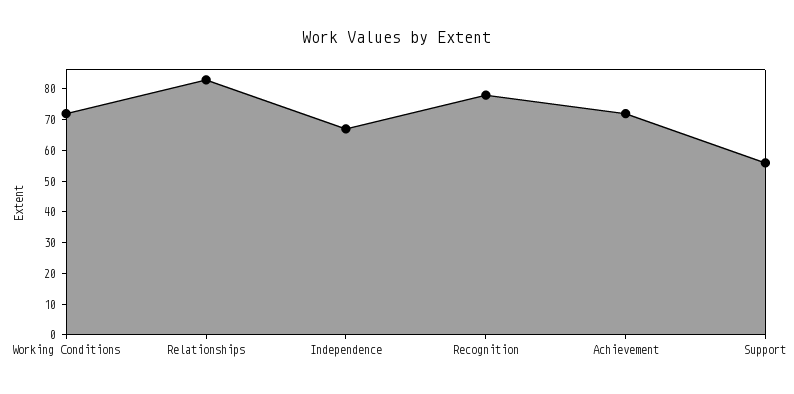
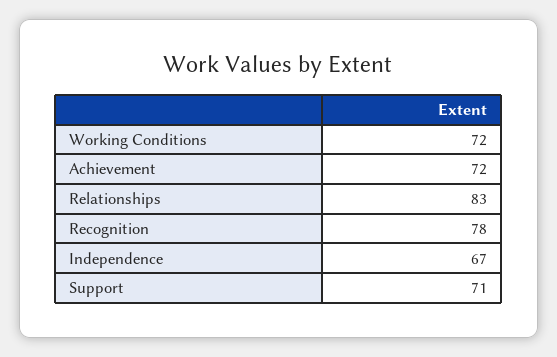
Support: 55 -> 71

